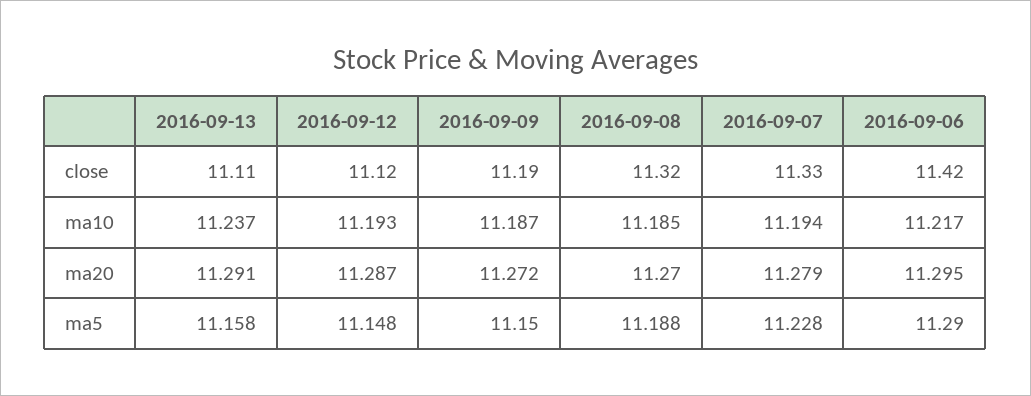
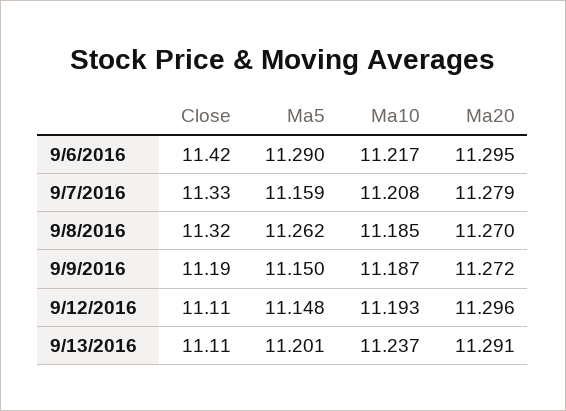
2016-09-12, close: 11.12 -> 11.11
2016-09-07, ma10: 11.194 -> 11.208
2016-09-12, ma20: 11.287 -> 11.296
2016-09-13, ma5: 11.158 -> 11.201
2016-09-08, ma5: 11.188 -> 11.262
2016-09-07, ma5: 11.228 -> 11.159

